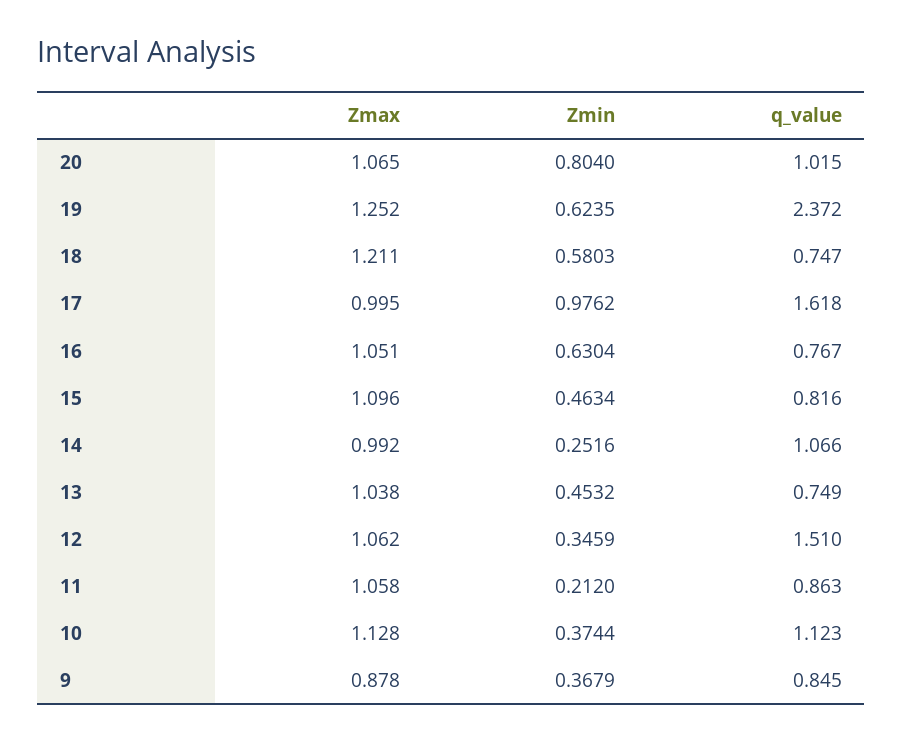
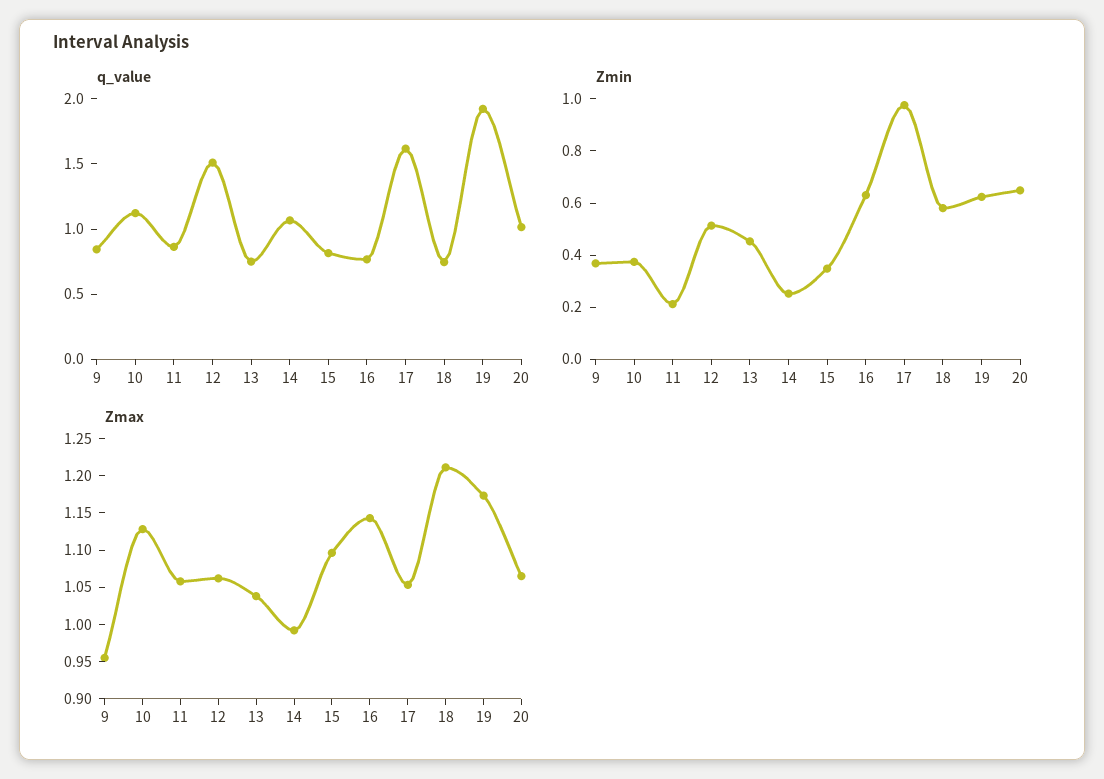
Zmin, 20: 0.804 -> 0.65
Zmax, 19: 1.252 -> 1.175
q_value, 19: 2.372 -> 1.9
Zmax, 17: 0.995 -> 1.05
Zmax, 16: 1.051 -> 1.15
Zmin, 15: 0.4634 -> 0.35
Zmin, 12: 0.3459 -> 0.5
Zmax, 9: 0.878 -> 0.95

